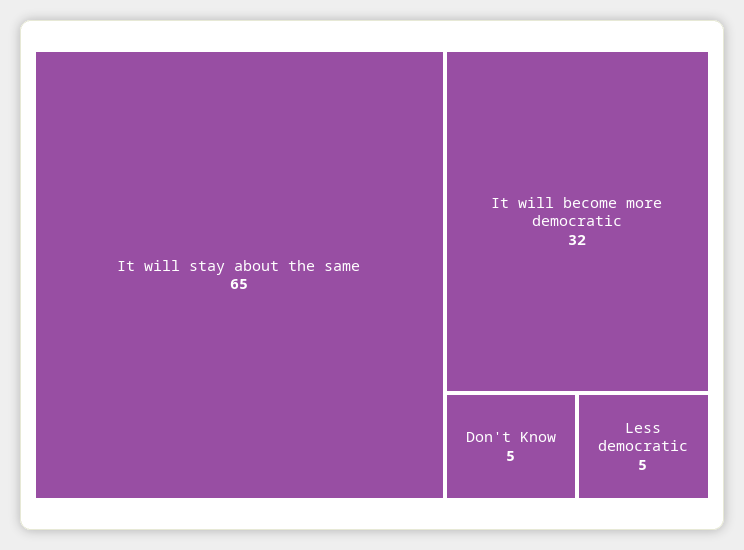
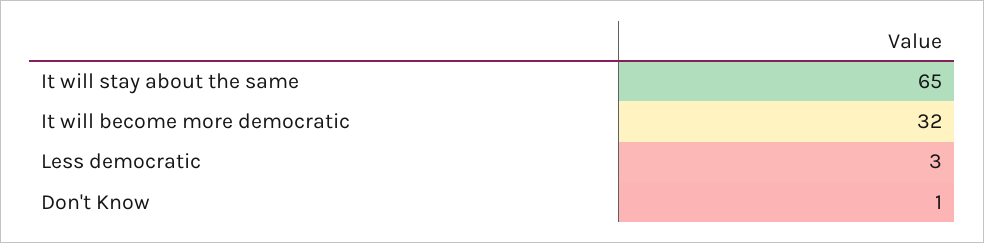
Don't Know: 5 -> 1
Less democratic: 5 -> 3

